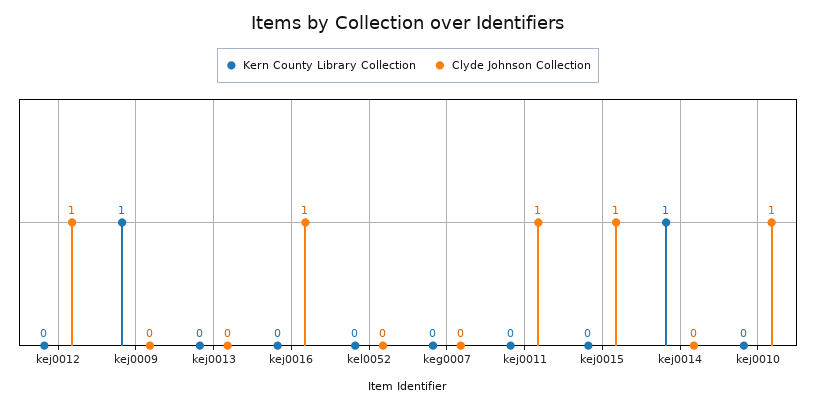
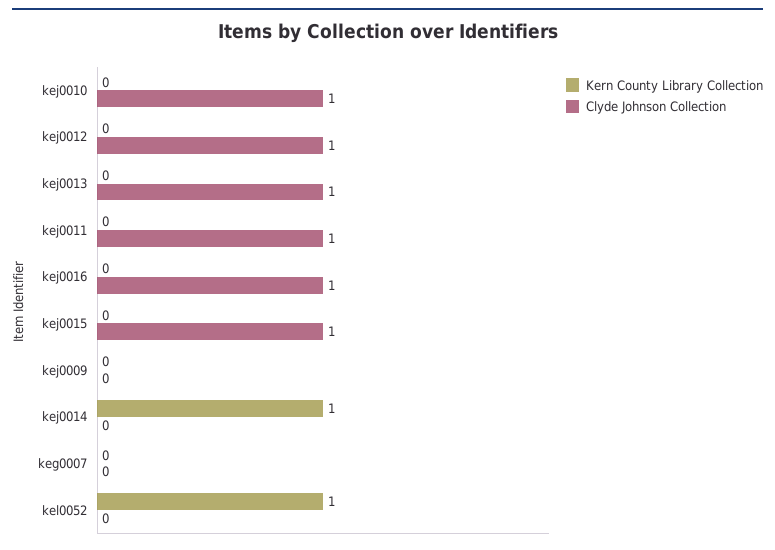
Kern County Library Collection, kej0009: 1 -> 0
Clyde Johnson Collection, kej0013: 0 -> 1
Kern County Library Collection, kel0052: 0 -> 1

